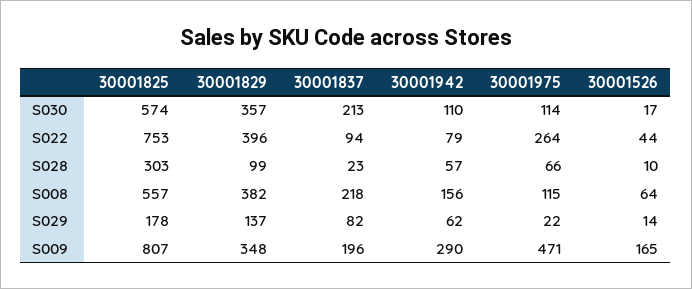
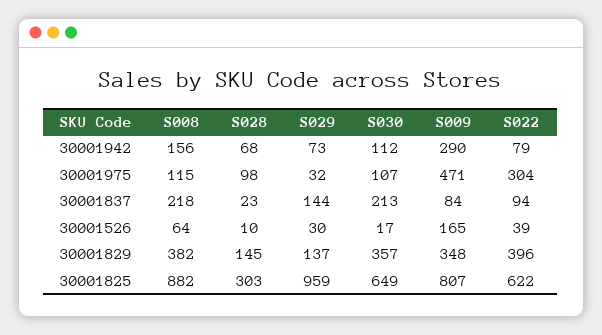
30001825, S030: 574 -> 649
30001942, S030: 110 -> 112
30001975, S030: 114 -> 107
30001825, S022: 753 -> 622
30001975, S022: 264 -> 304
30001526, S022: 44 -> 39
30001829, S028: 99 -> 145
30001942, S028: 57 -> 68
30001975, S028: 66 -> 98
30001825, S008: 557 -> 882
30001825, S029: 178 -> 959
30001837, S029: 82 -> 144
30001942, S029: 62 -> 73
30001975, S029: 22 -> 32
30001526, S029: 14 -> 30
30001837, S009: 196 -> 84

